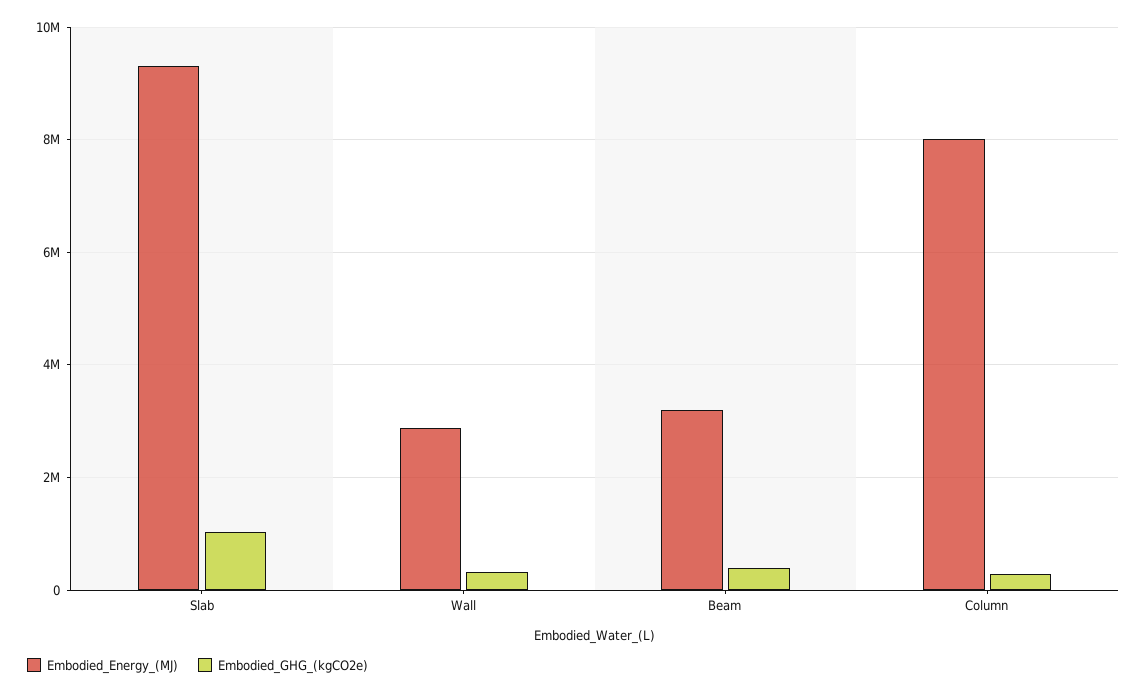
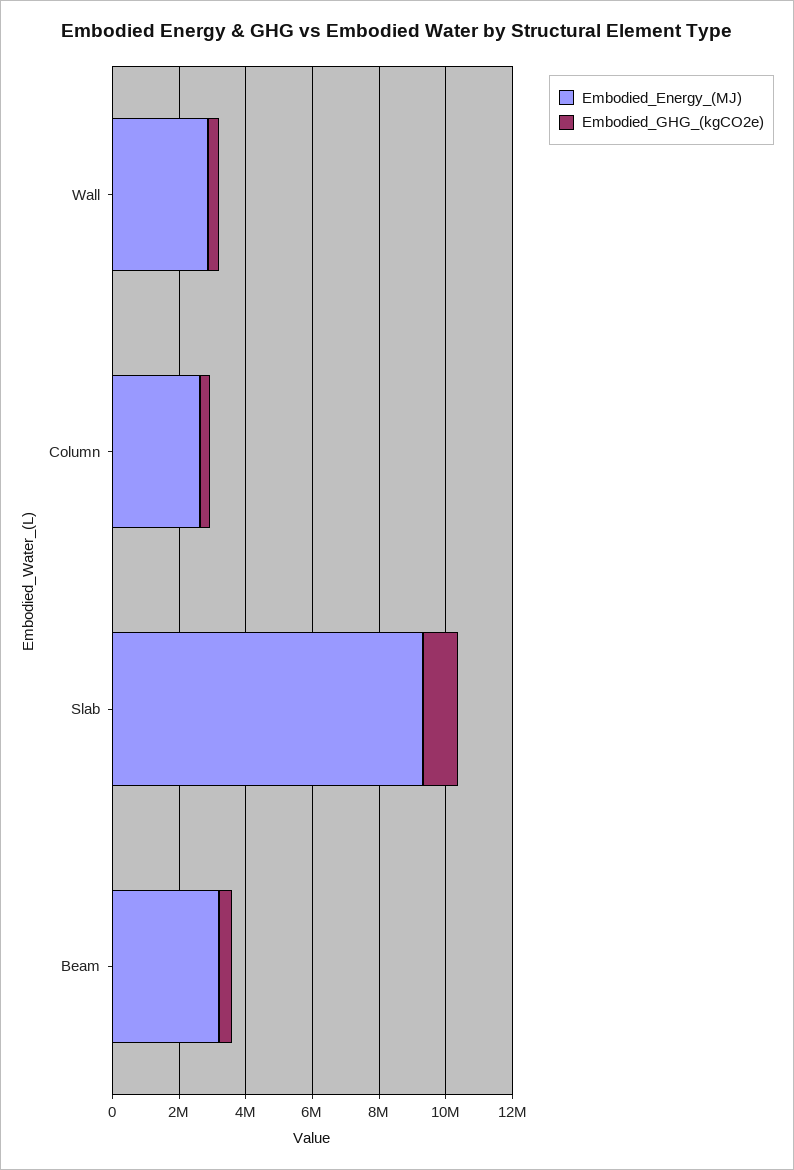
Embodied_Energy_(MJ), Column: 8000000 -> 2500000

